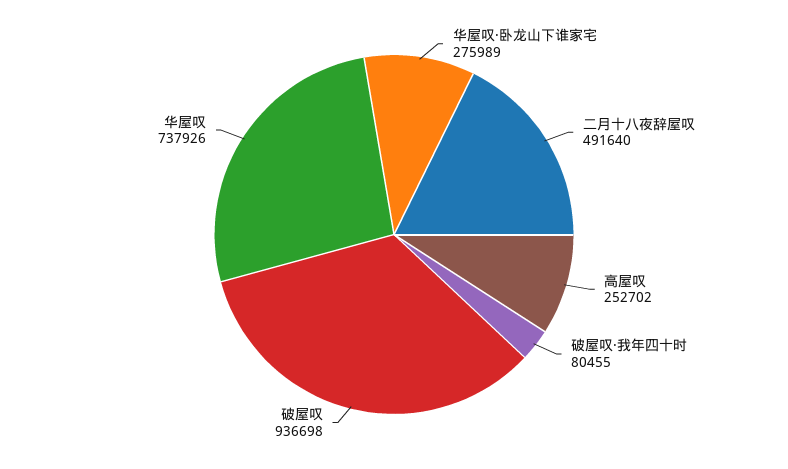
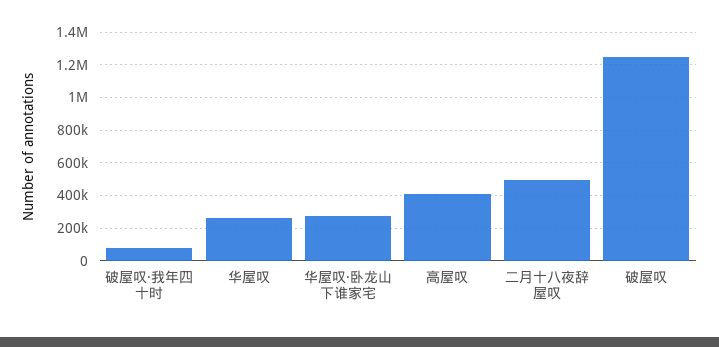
高屋叹: 252702 -> 400000
破屋叹: 936698 -> 1250000
华屋叹: 737926 -> 250000

